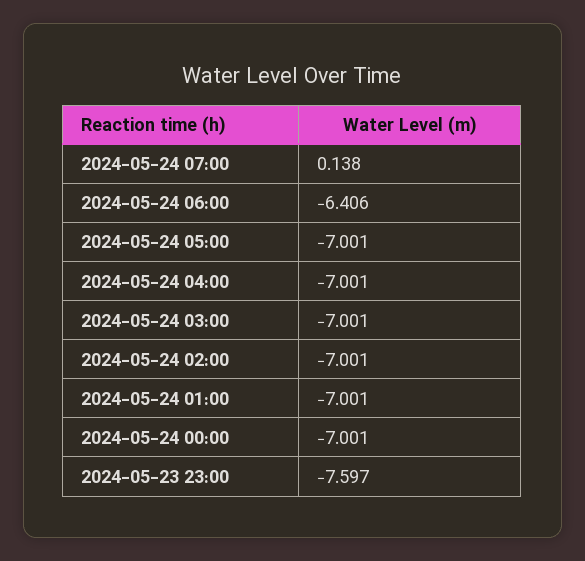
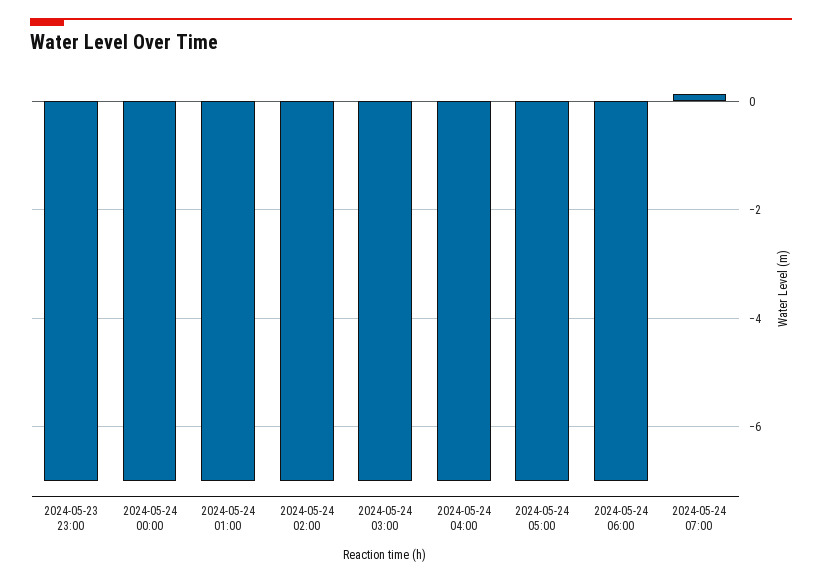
2024-05-24 06:00: -6.406 -> -7
2024-05-23 23:00: -7.597 -> -7

